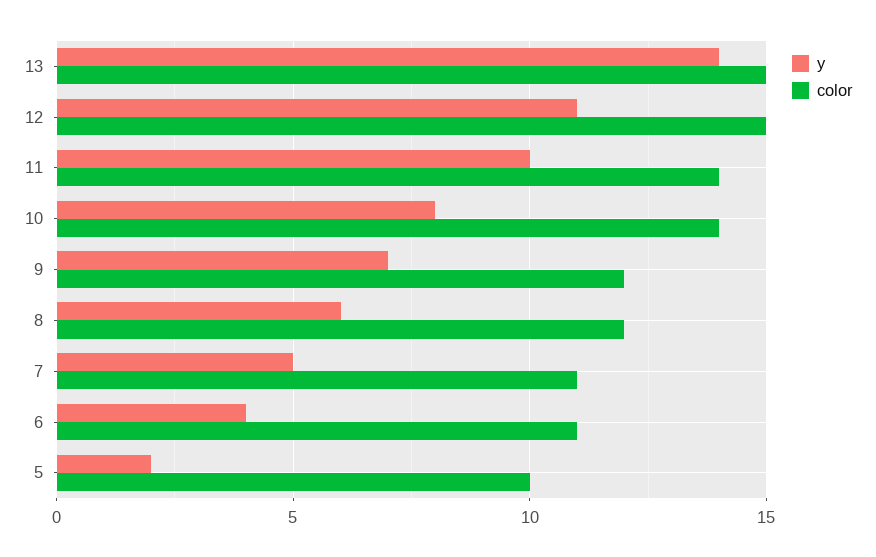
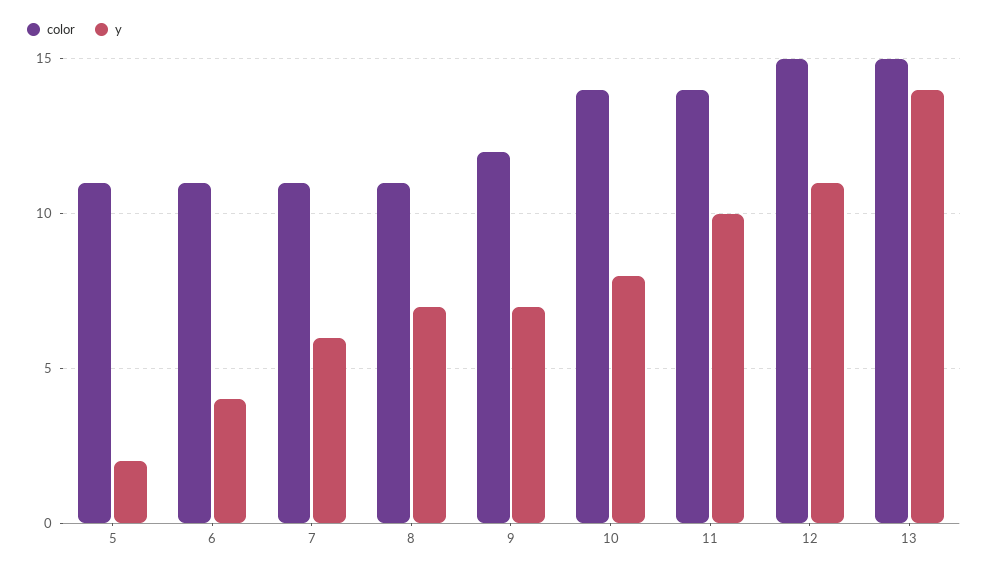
y, 8: 6 -> 7
color, 8: 12 -> 11
y, 7: 5 -> 6
color, 5: 10 -> 11

